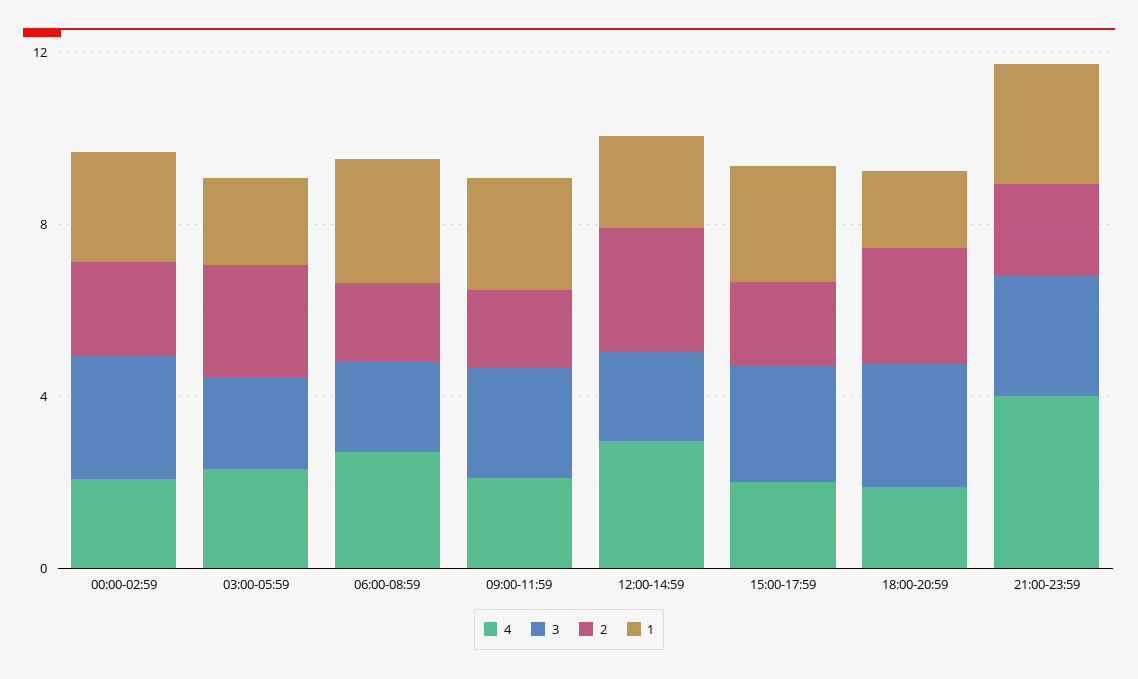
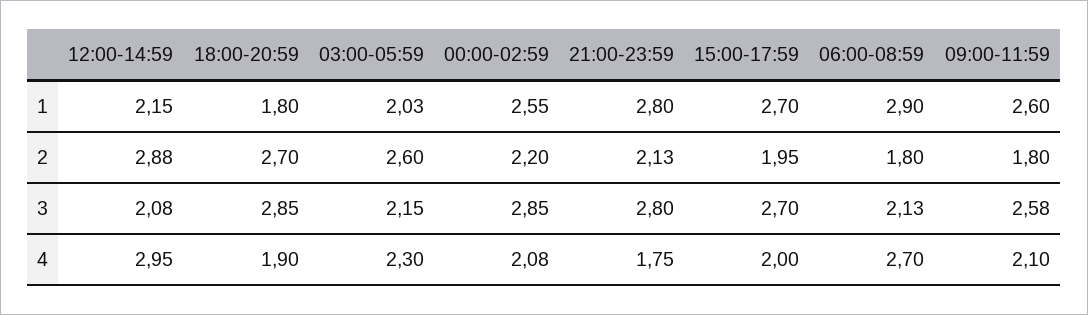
4, 21:00-23:59: 4 -> 1.75

